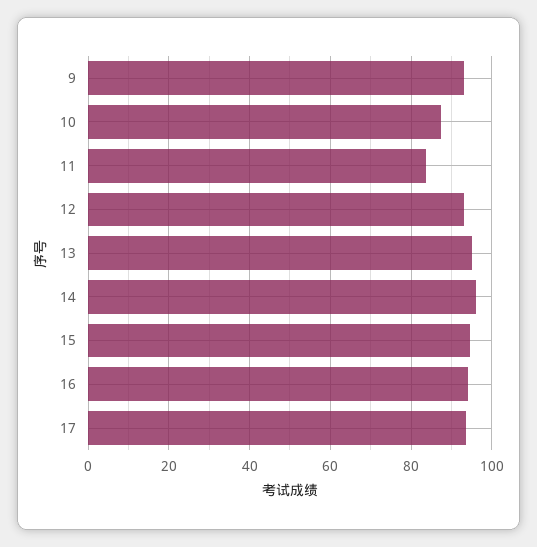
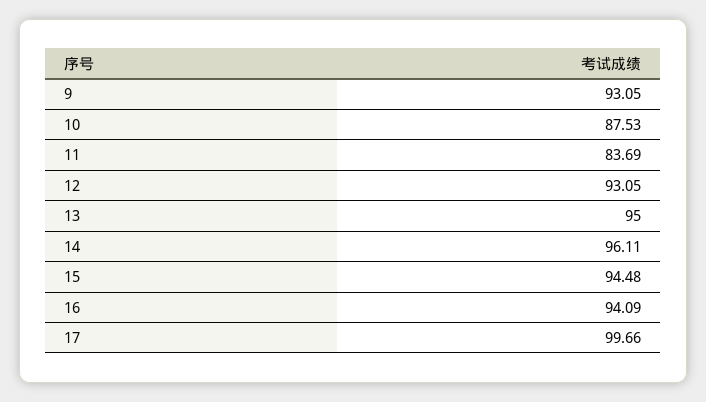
17: 94 -> 99.66

